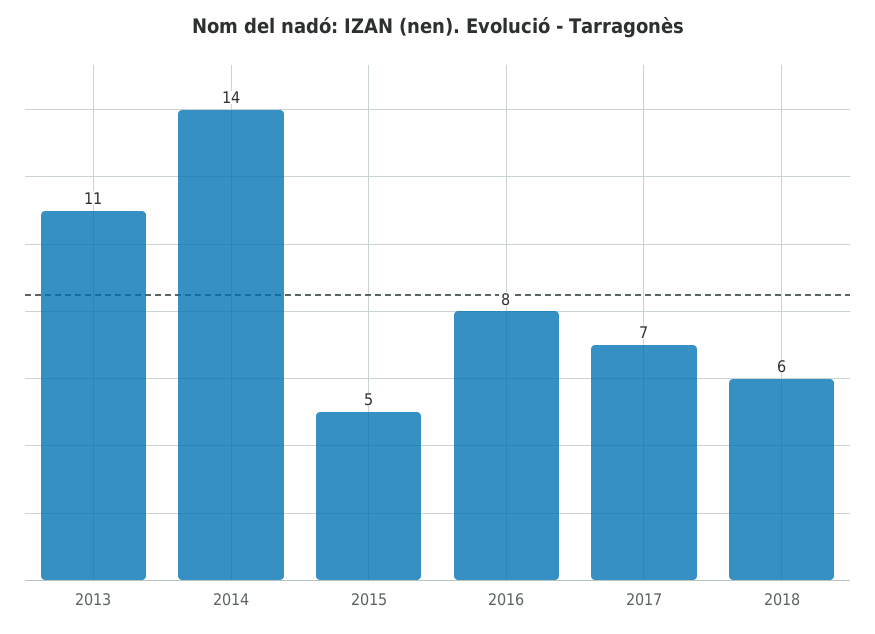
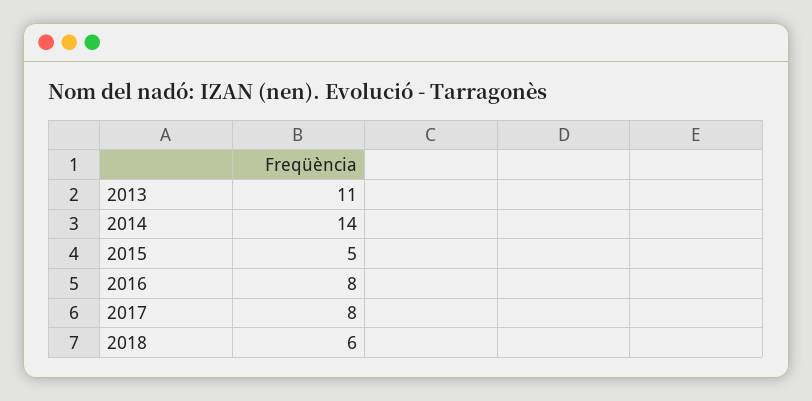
2017: 7 -> 8

